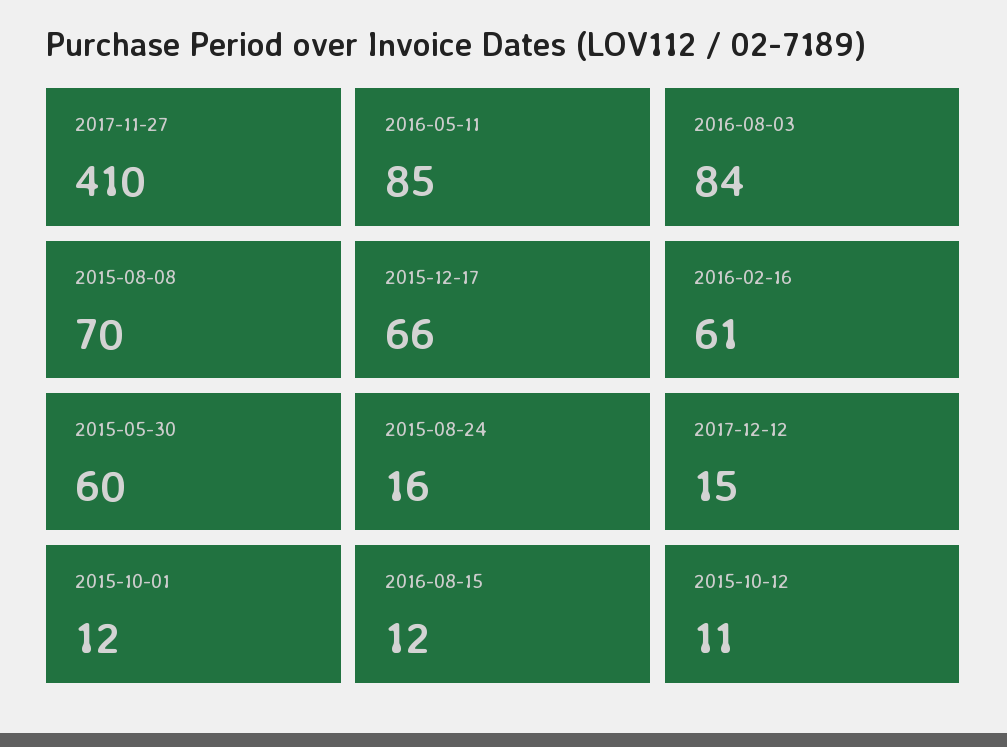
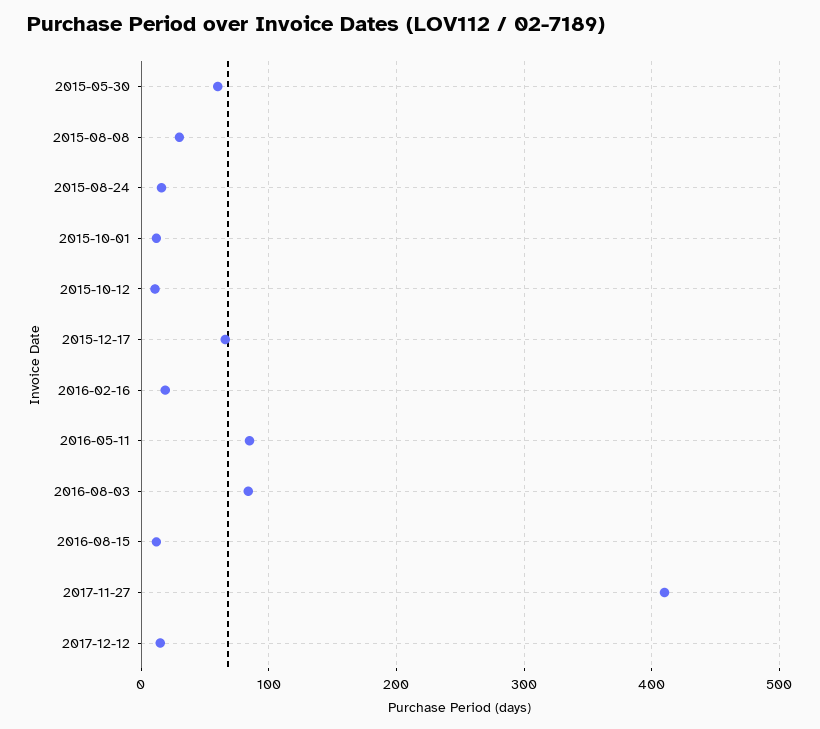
2015-08-08: 70 -> 30
2016-02-16: 61 -> 20

